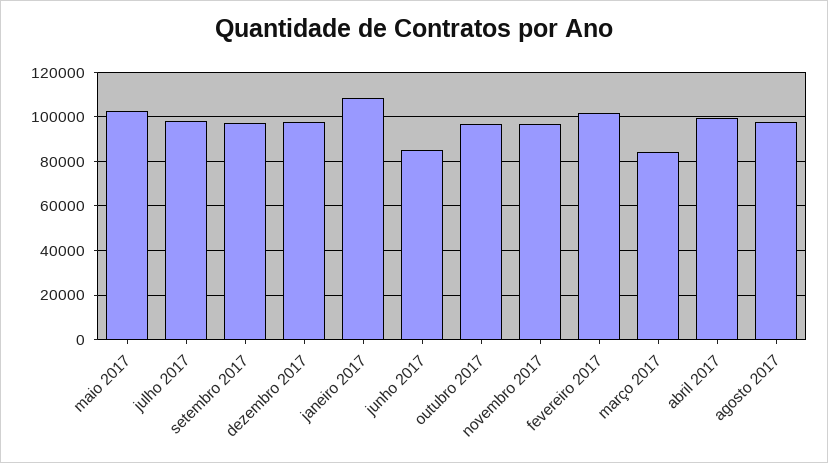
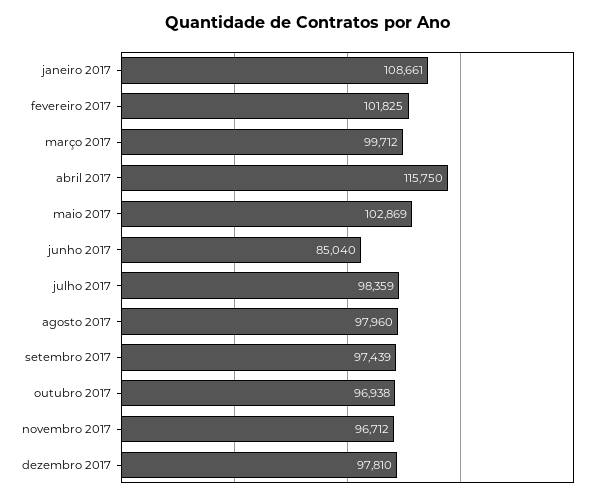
março 2017: 85000 -> 99712
abril 2017: 100000 -> 115750

